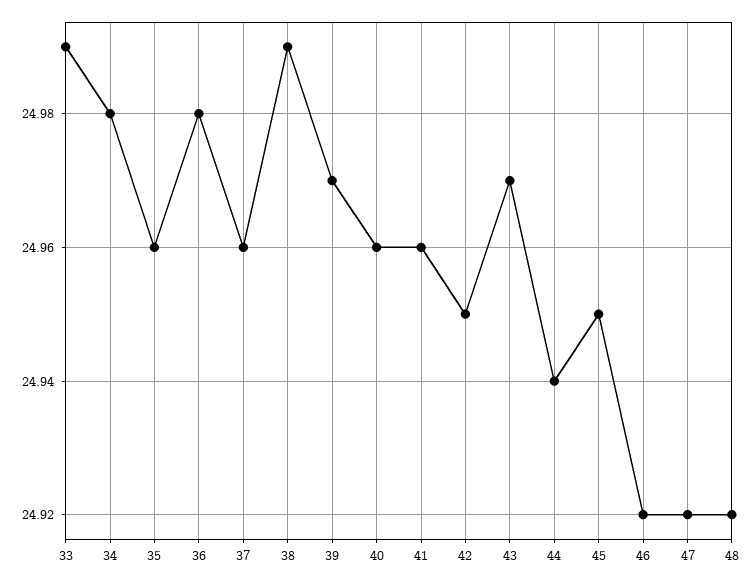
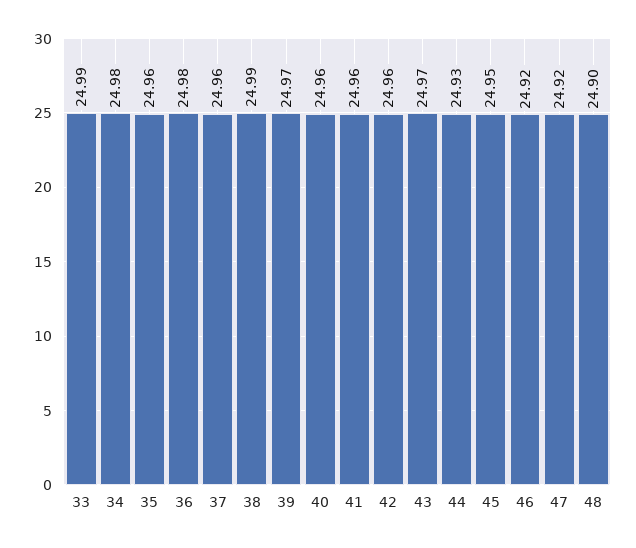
42: 24.95 -> 24.96
44: 24.94 -> 24.93
48: 24.92 -> 24.9

